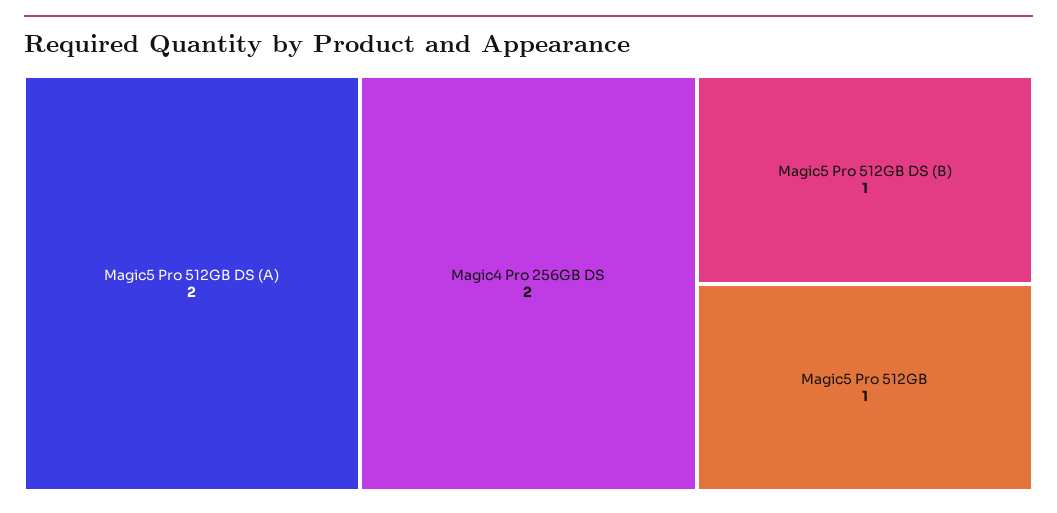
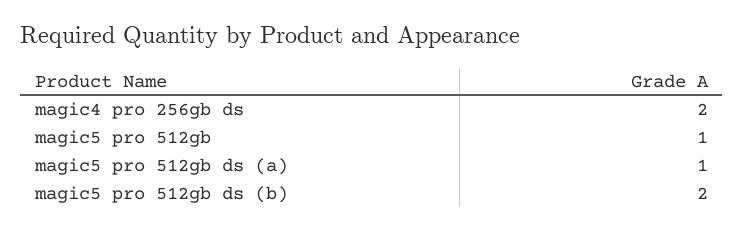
Magic5 Pro 512GB DS (A): 2 -> 1
Magic5 Pro 512GB DS (B): 1 -> 2

